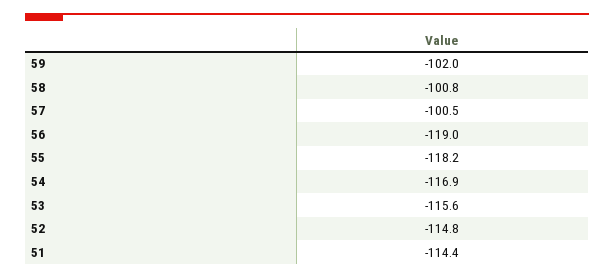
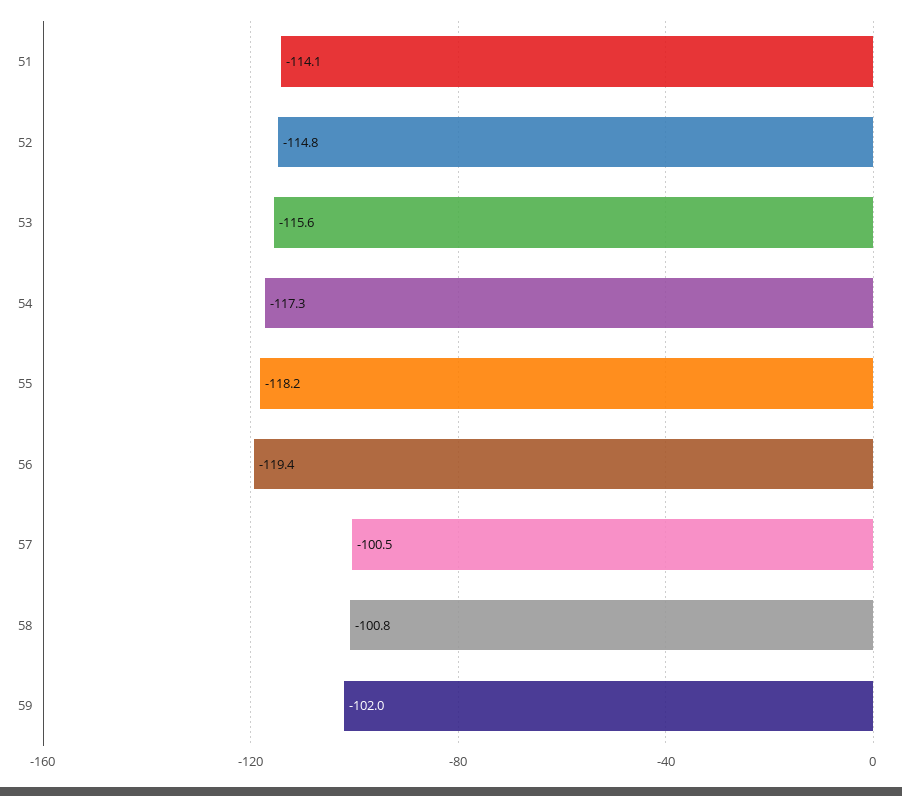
56: -119 -> -119.4
54: -116.9 -> -117.3
51: -114.4 -> -114.1

